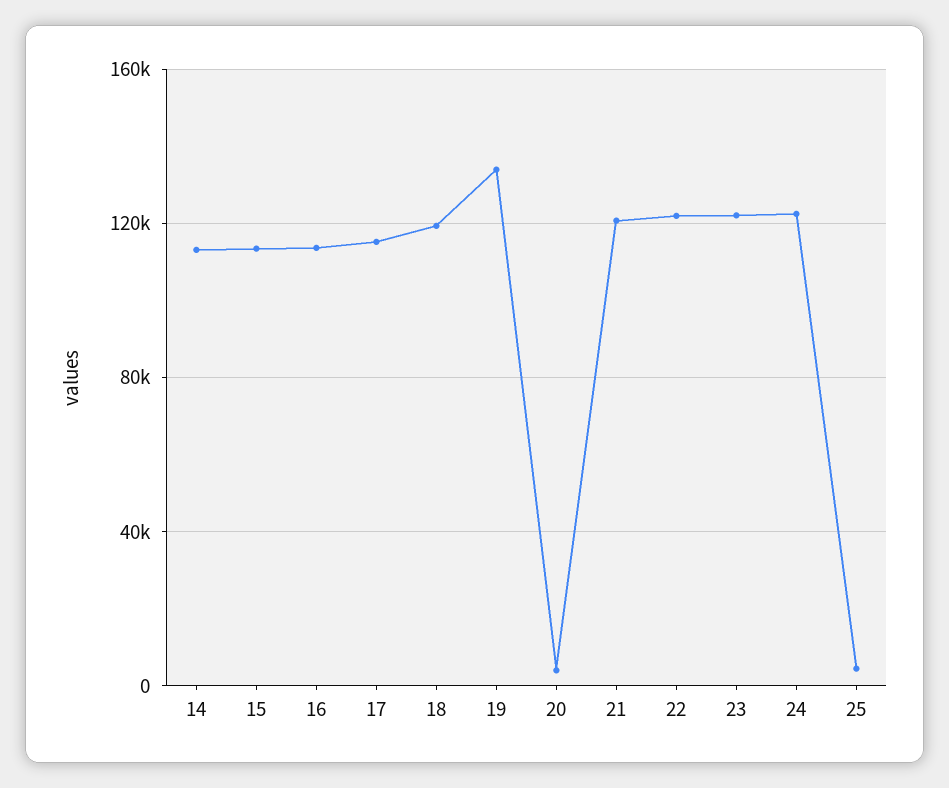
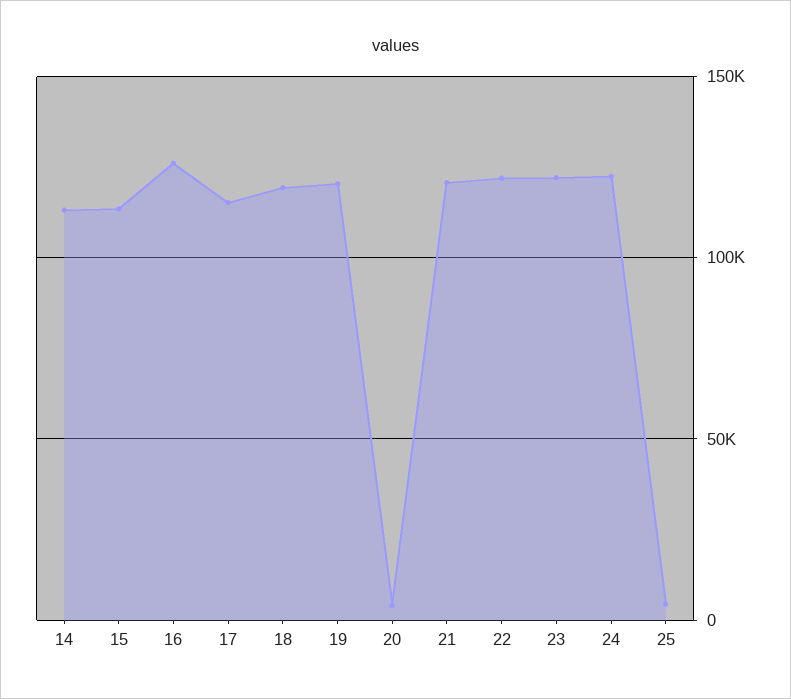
16: 115000 -> 125000
19: 135000 -> 120000

